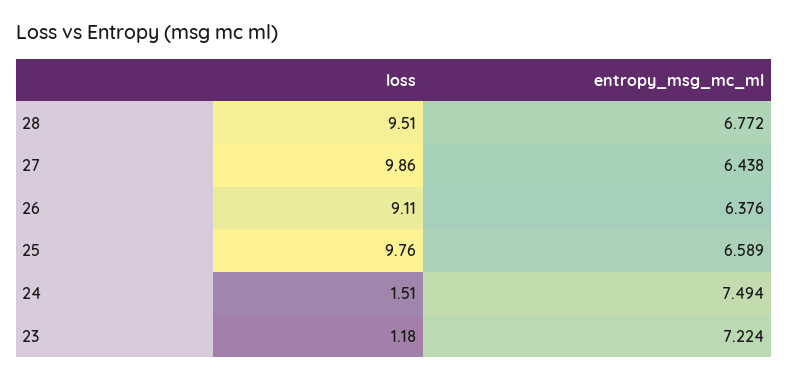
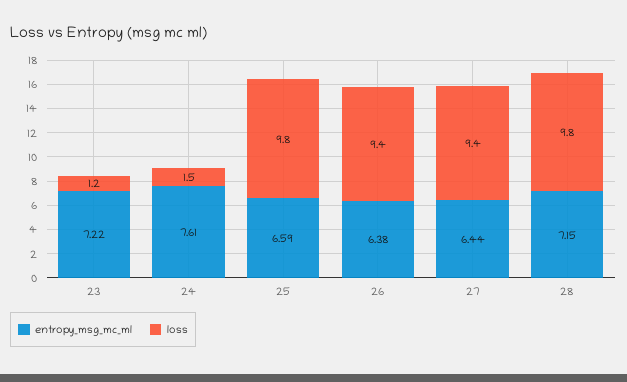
loss, 28: 9.51 -> 9.8
entropy_msg_mc_ml, 28: 6.772 -> 7.15
loss, 27: 9.86 -> 9.4
loss, 26: 9.11 -> 9.4
entropy_msg_mc_ml, 24: 7.494 -> 7.61

